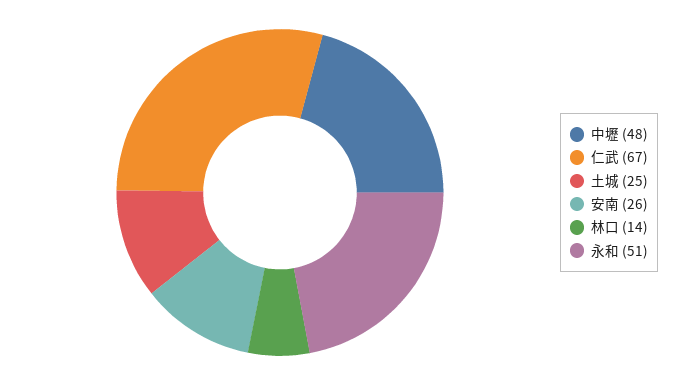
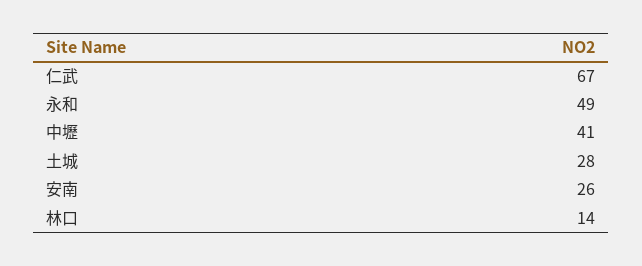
中壢: 48 -> 41
土城: 25 -> 28
永和: 51 -> 49

